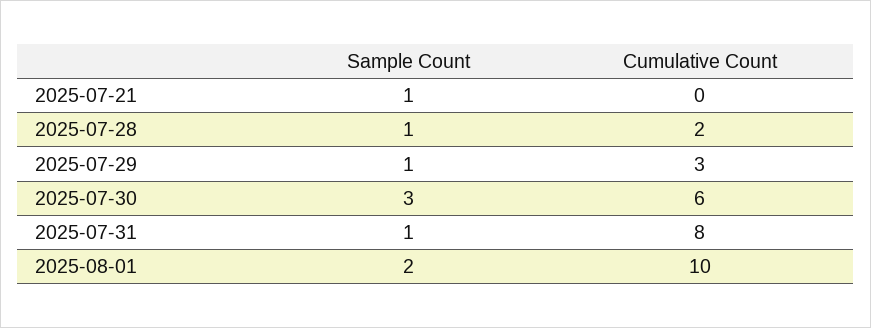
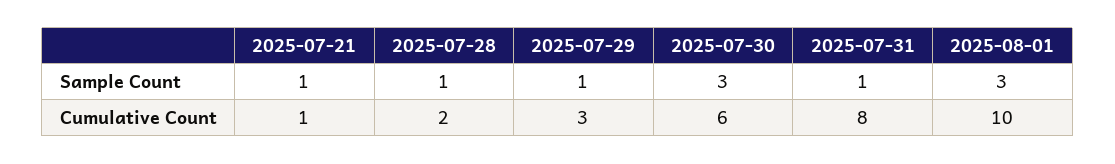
Cumulative Count, 2025-07-21: 0 -> 1
Sample Count, 2025-08-01: 2 -> 3

